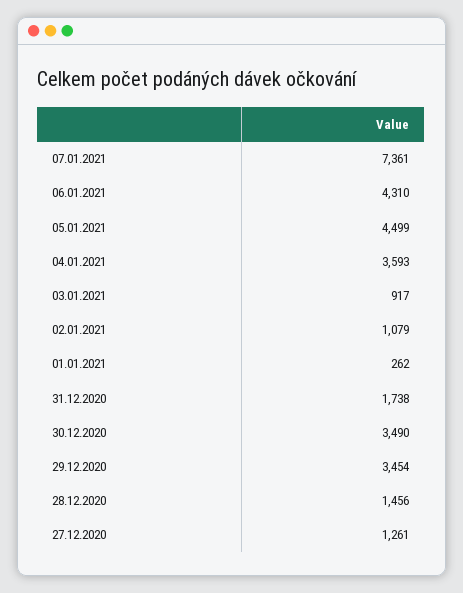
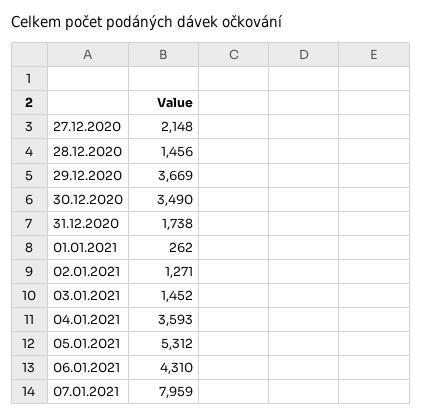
07.01.2021: 7361 -> 7959
05.01.2021: 4499 -> 5312
03.01.2021: 917 -> 1452
02.01.2021: 1079 -> 1271
29.12.2020: 3454 -> 3669
27.12.2020: 1261 -> 2148

